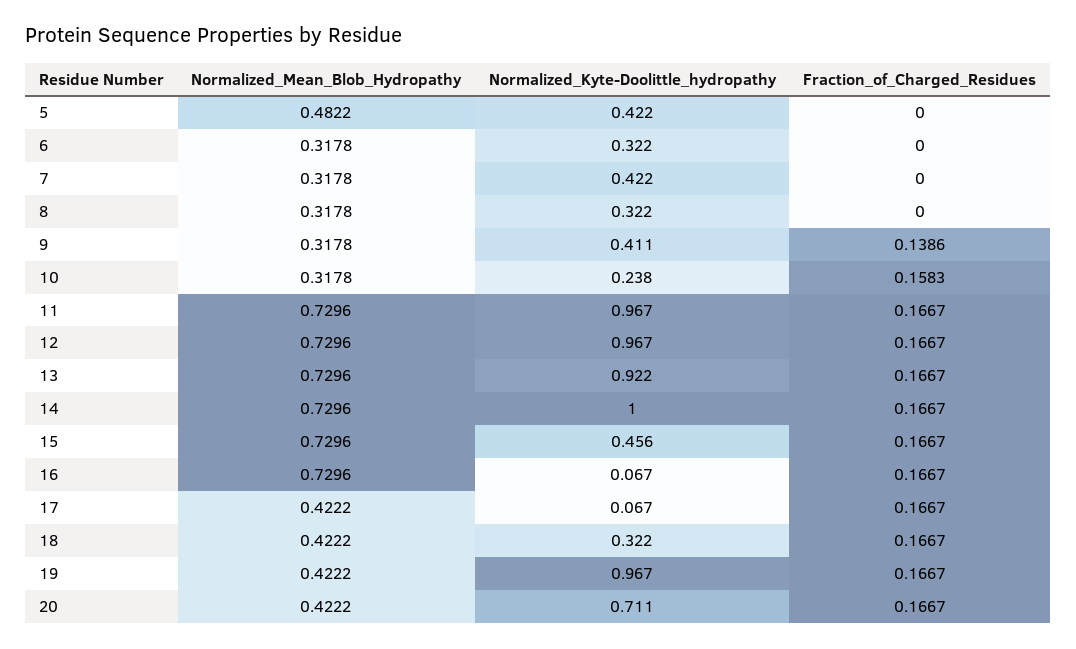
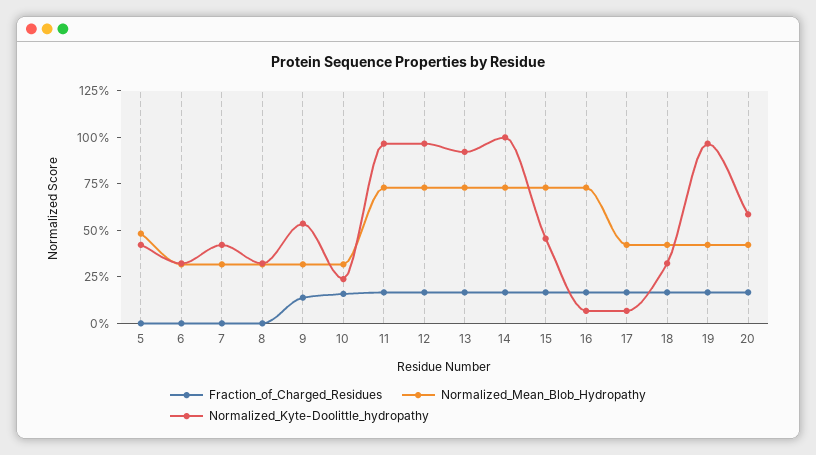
Normalized_Kyte-Doolittle_hydropathy, 9: 0.411 -> 0.55
Normalized_Kyte-Doolittle_hydropathy, 20: 0.711 -> 0.6

